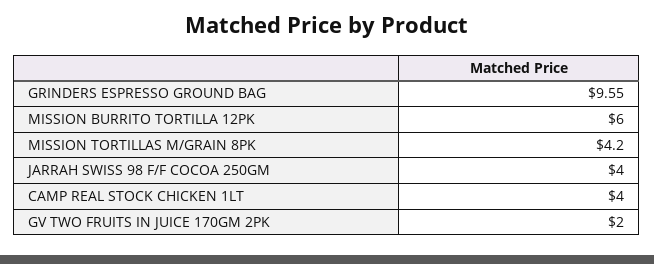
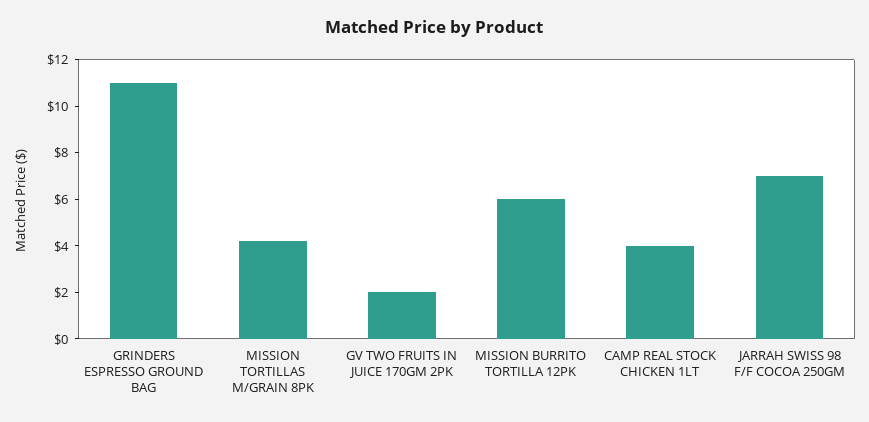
GRINDERS ESPRESSO GROUND BAG: 9.55 -> 11
JARRAH SWISS 98 F/F COCOA 250GM: 4 -> 7

